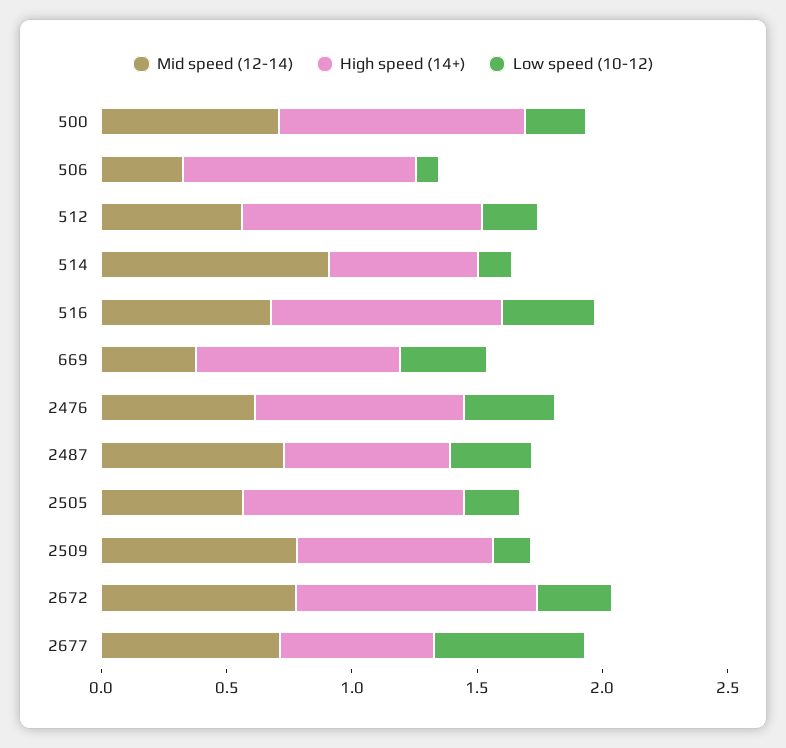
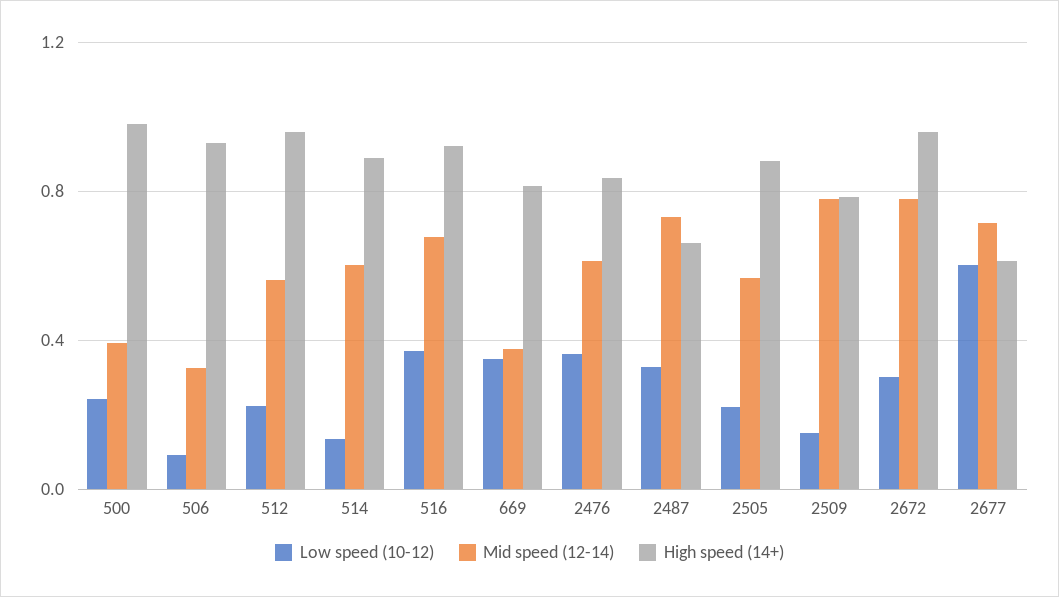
Mid speed (12-14), 500: 0.7 -> 0.4
Mid speed (12-14), 514: 0.9 -> 0.6
High speed (14+), 514: 0.6 -> 0.9

